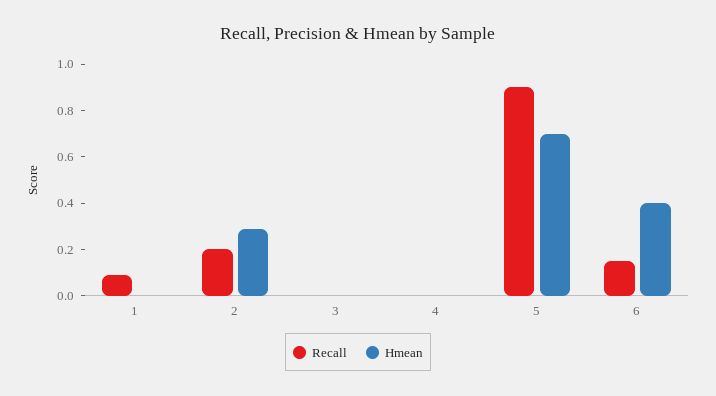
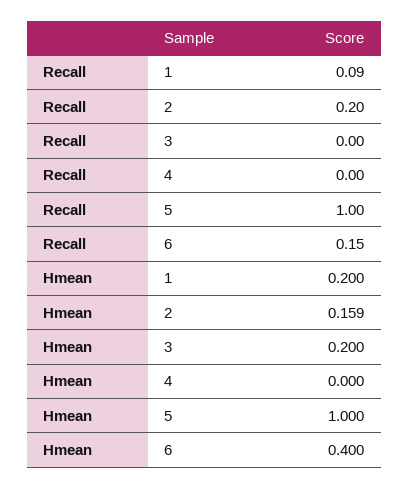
Hmean, 1: 0 -> 0.2
Hmean, 2: 0.3 -> 0.159
Hmean, 3: 0 -> 0.2
Recall, 5: 0.9 -> 1
Hmean, 5: 0.7 -> 1

